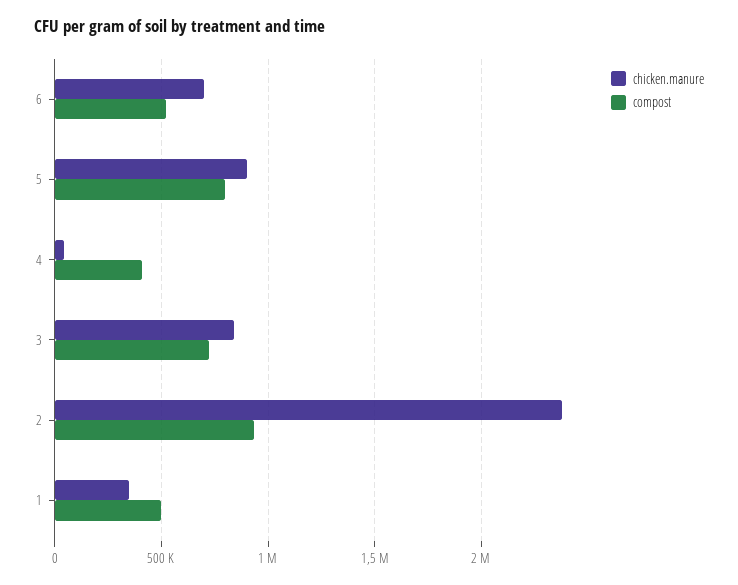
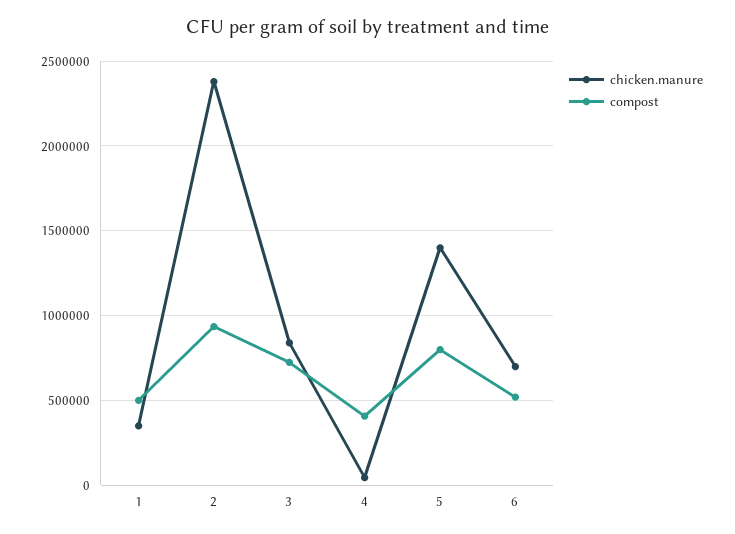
chicken.manure, 5: 900000 -> 1400000

